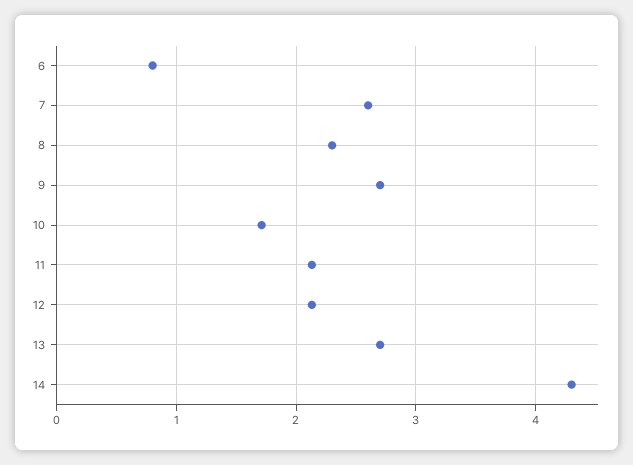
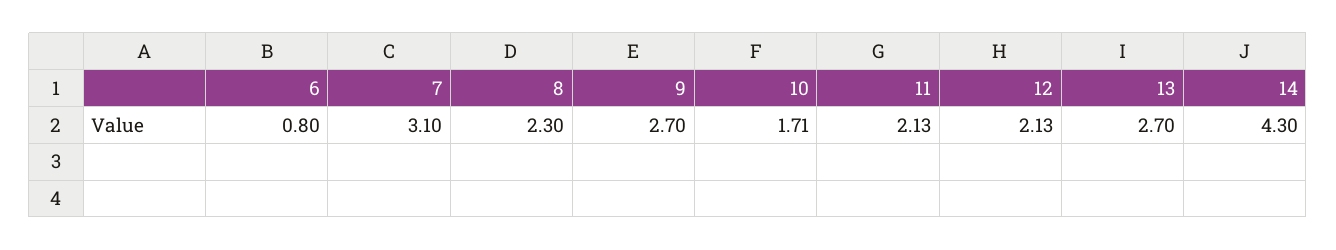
7: 2.6 -> 3.1

